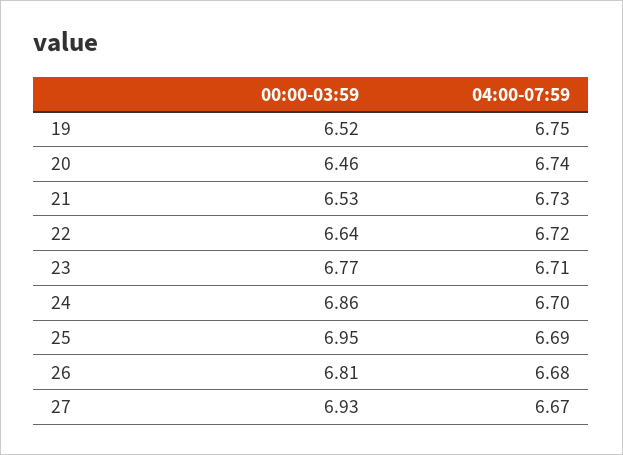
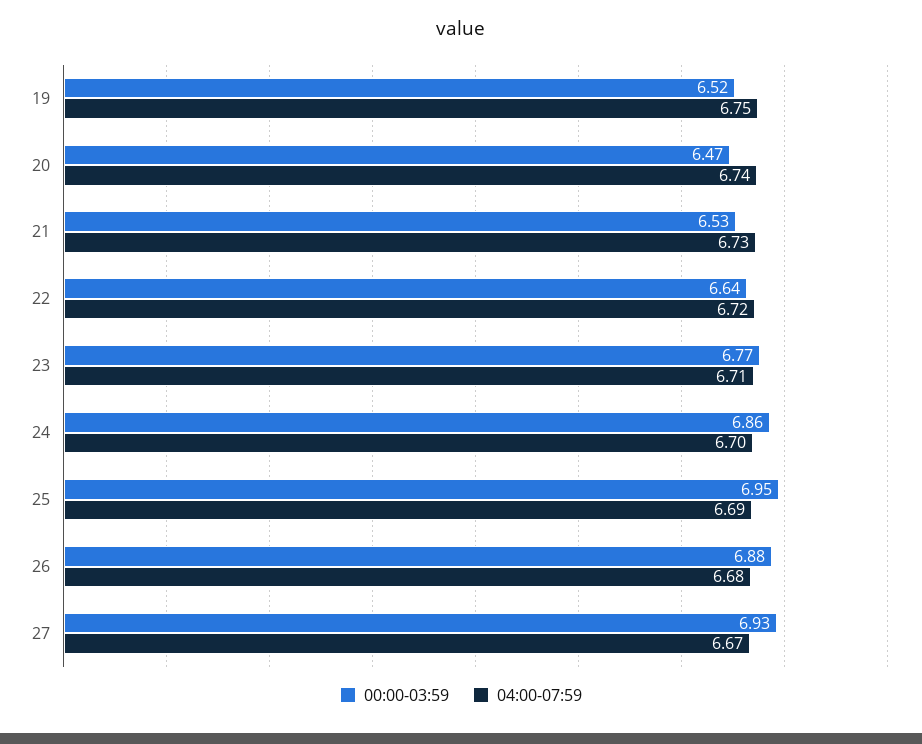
00:00-03:59, 20: 6.46 -> 6.47
00:00-03:59, 26: 6.81 -> 6.88

